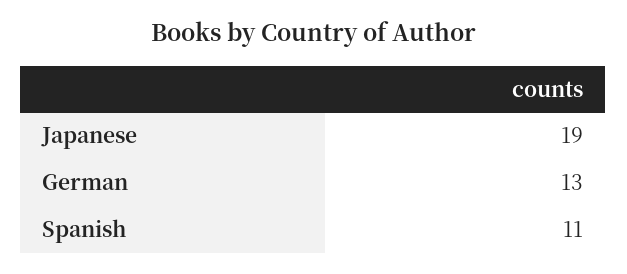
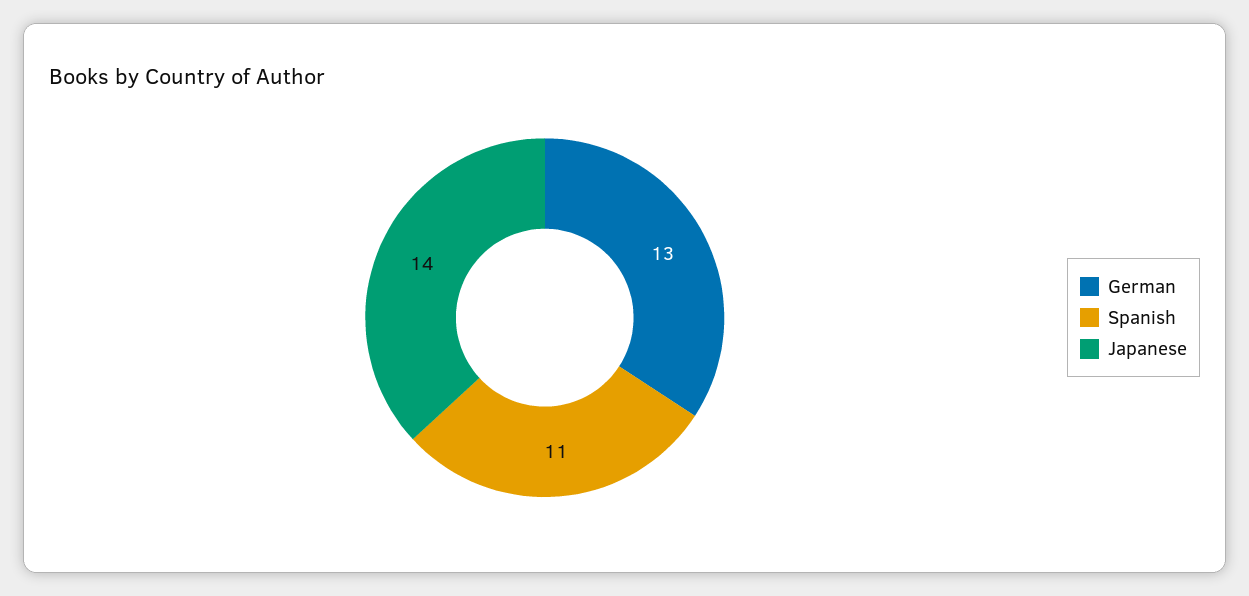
Japanese: 19 -> 14

